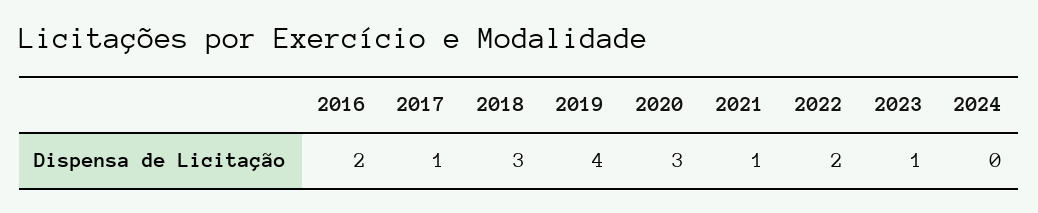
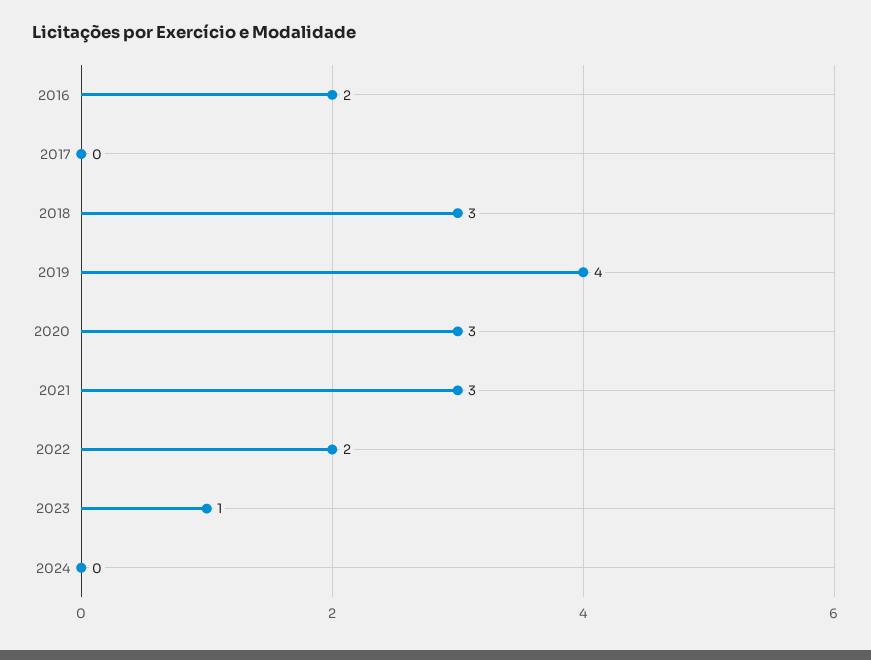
2017: 1 -> 0
2021: 1 -> 3

